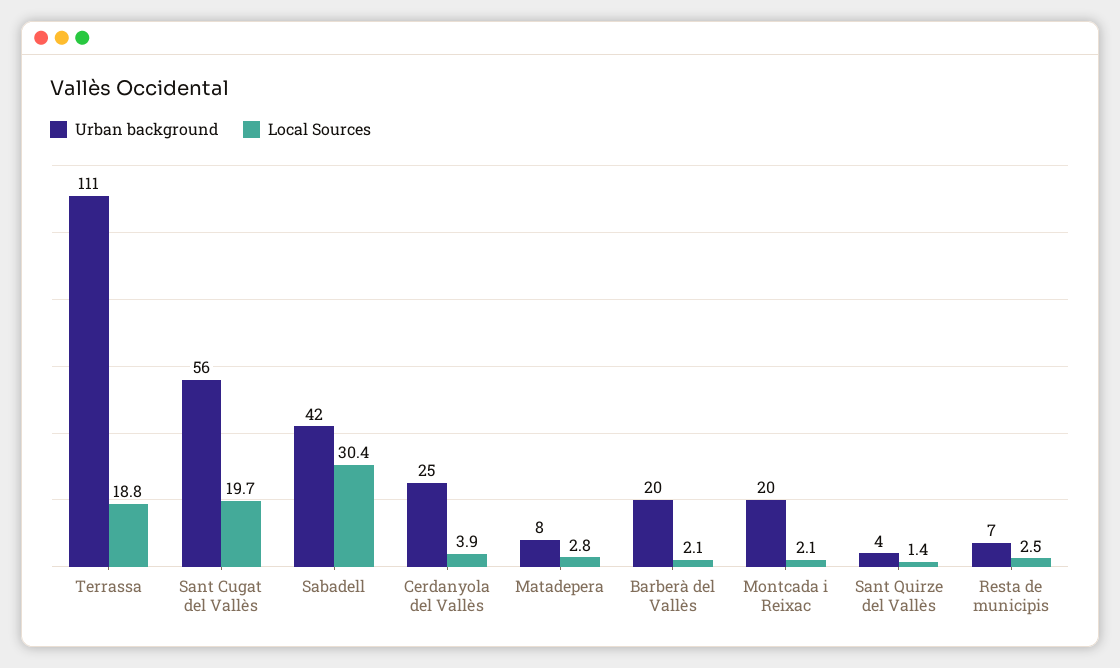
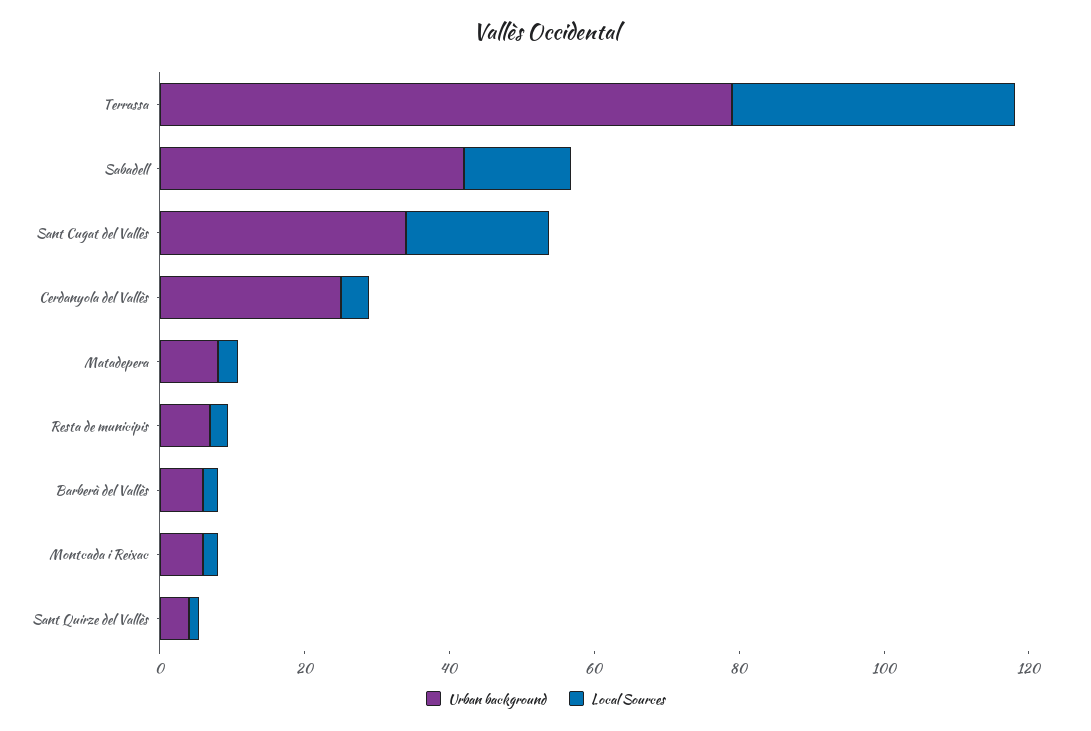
Urban background, Terrassa: 111 -> 80
Local Sources, Terrassa: 18.8 -> 40
Urban background, Sant Cugat del Vallès: 56 -> 35
Local Sources, Sabadell: 30.4 -> 15
Urban background, Barberà del Vallès: 20 -> 5
Urban background, Montcada i Reixac: 20 -> 5

